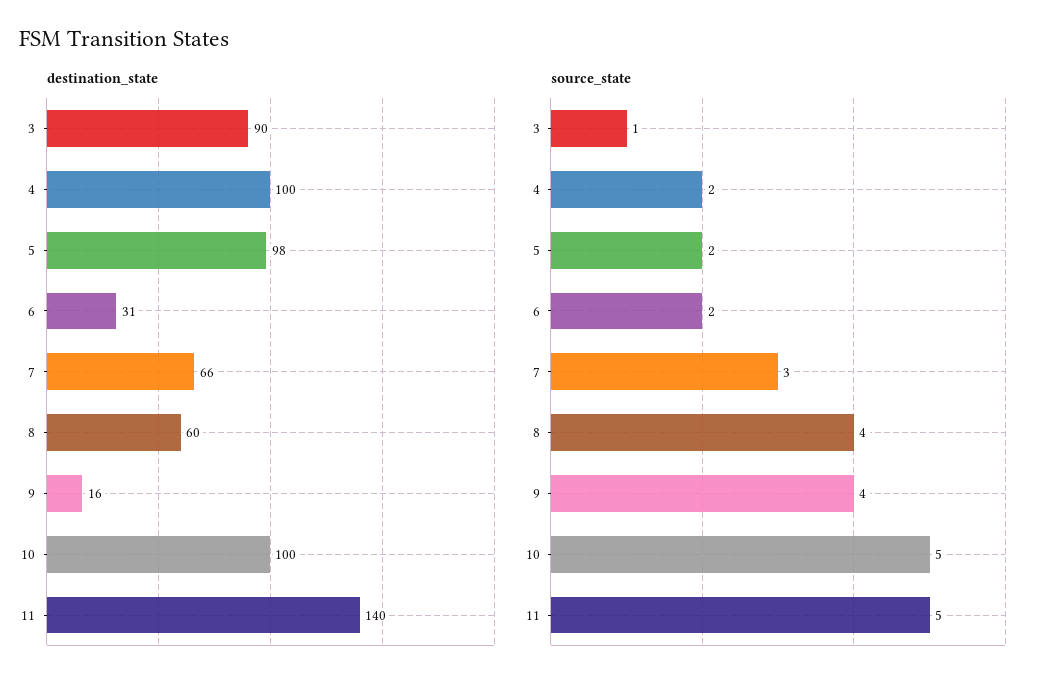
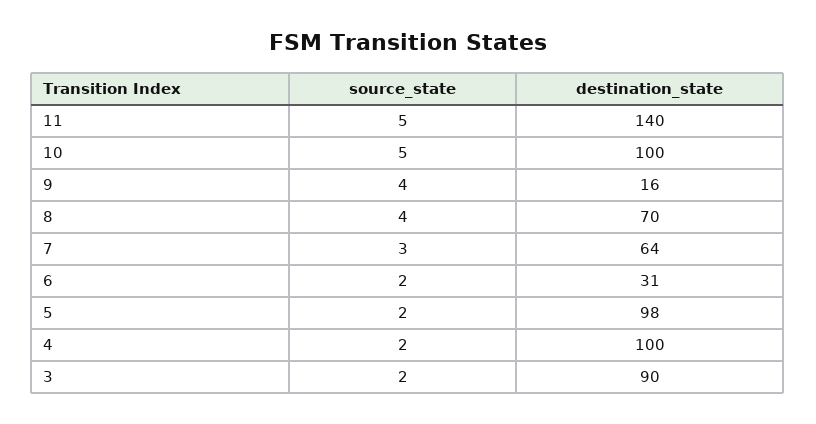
destination_state, 7: 66 -> 64
destination_state, 8: 60 -> 70
source_state, 3: 1 -> 2

